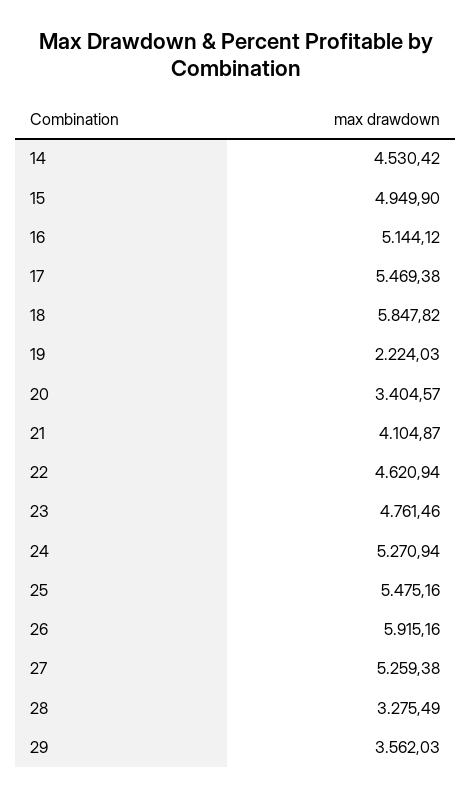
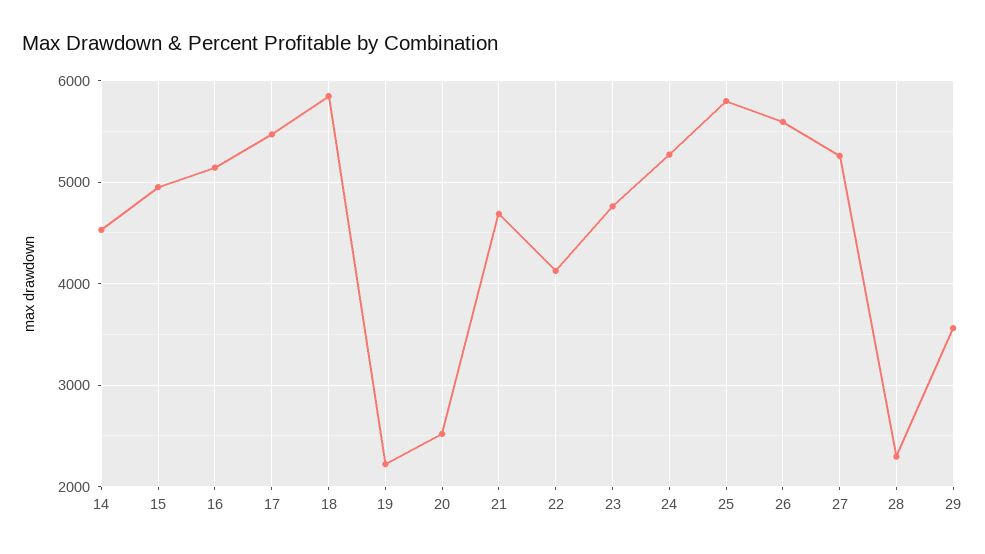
20: 3404.57 -> 2500
21: 4104.87 -> 4700
22: 4620.94 -> 4100
25: 5475.16 -> 5800
26: 5915.16 -> 5600
28: 3275.49 -> 2300

